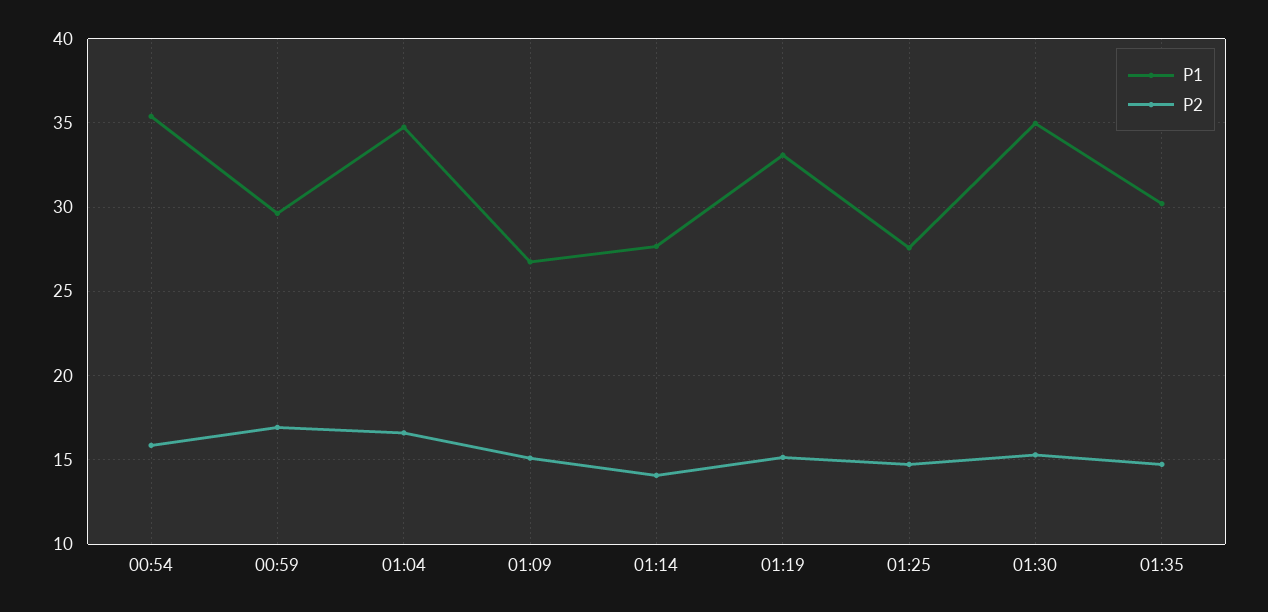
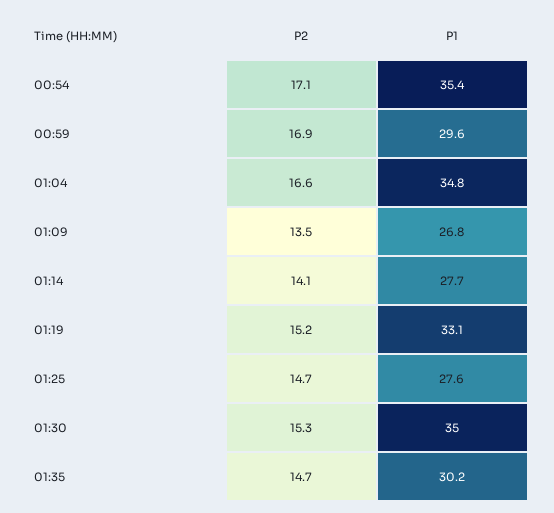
P2, 00:54: 16 -> 17.1
P2, 01:09: 15 -> 13.5

